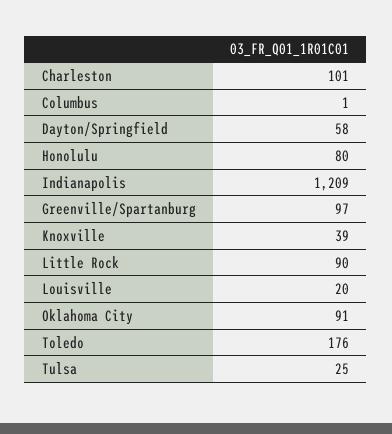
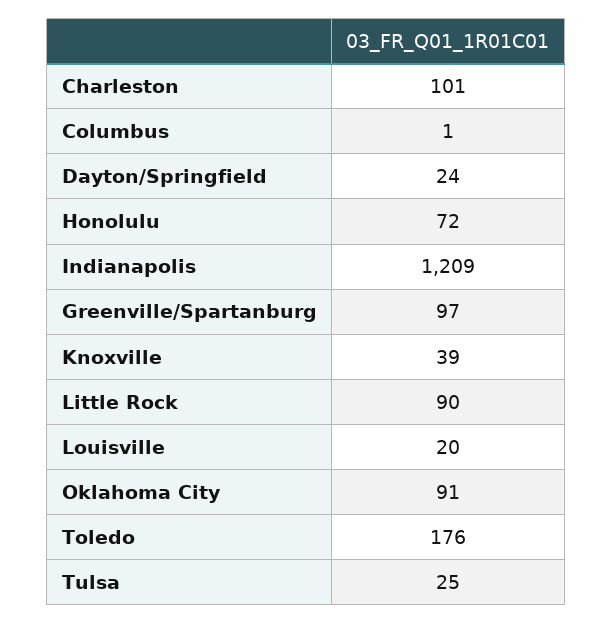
Dayton/Springfield: 58 -> 24
Honolulu: 80 -> 72

